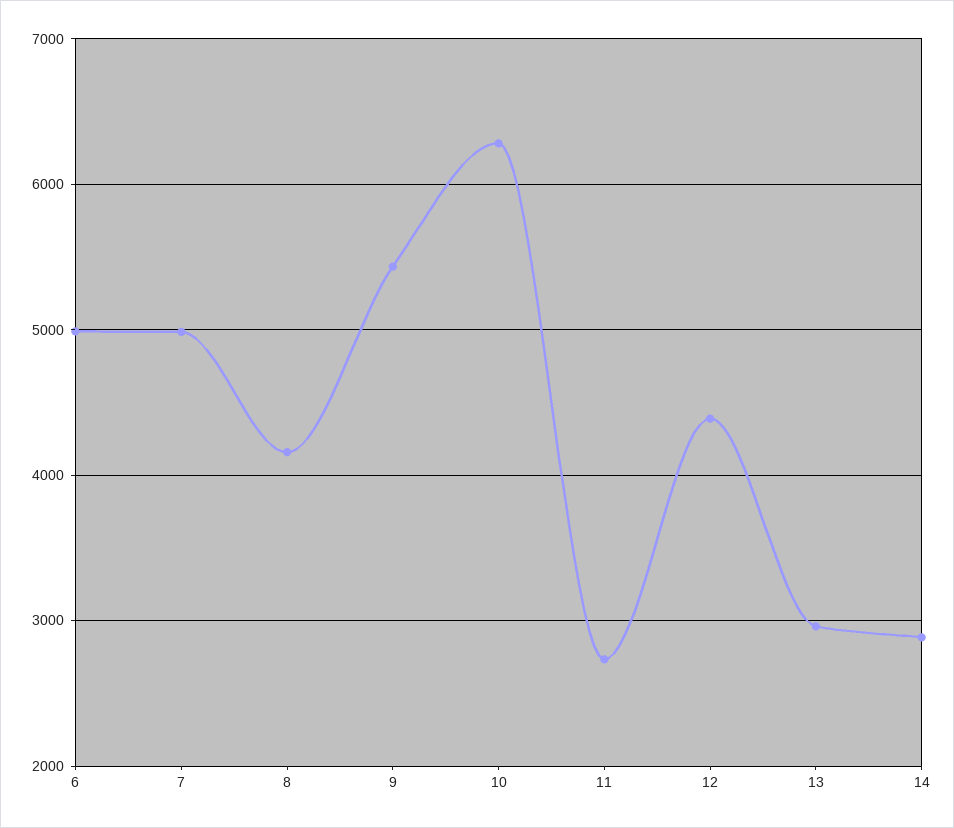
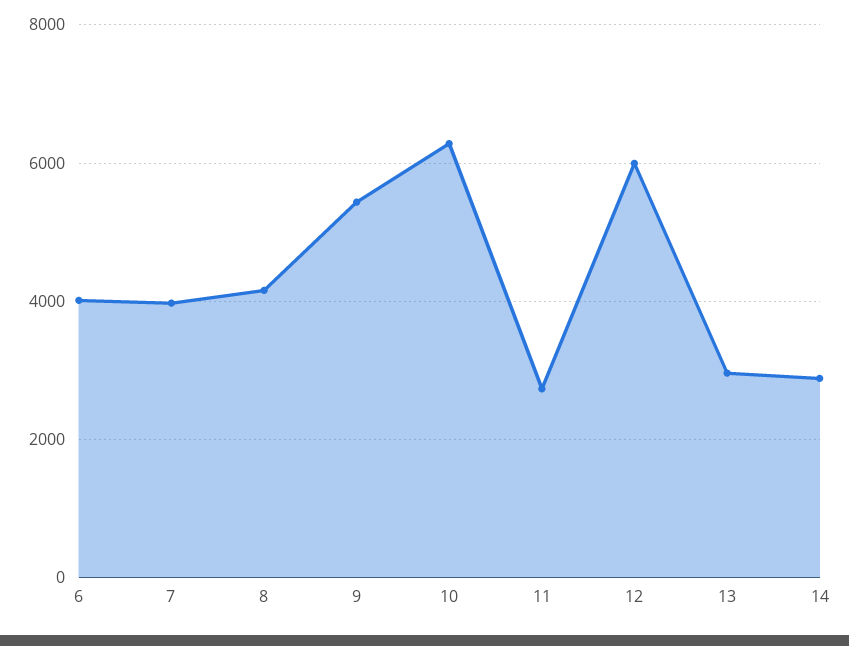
6: 5000 -> 4000
7: 5000 -> 4000
12: 4400 -> 6000

